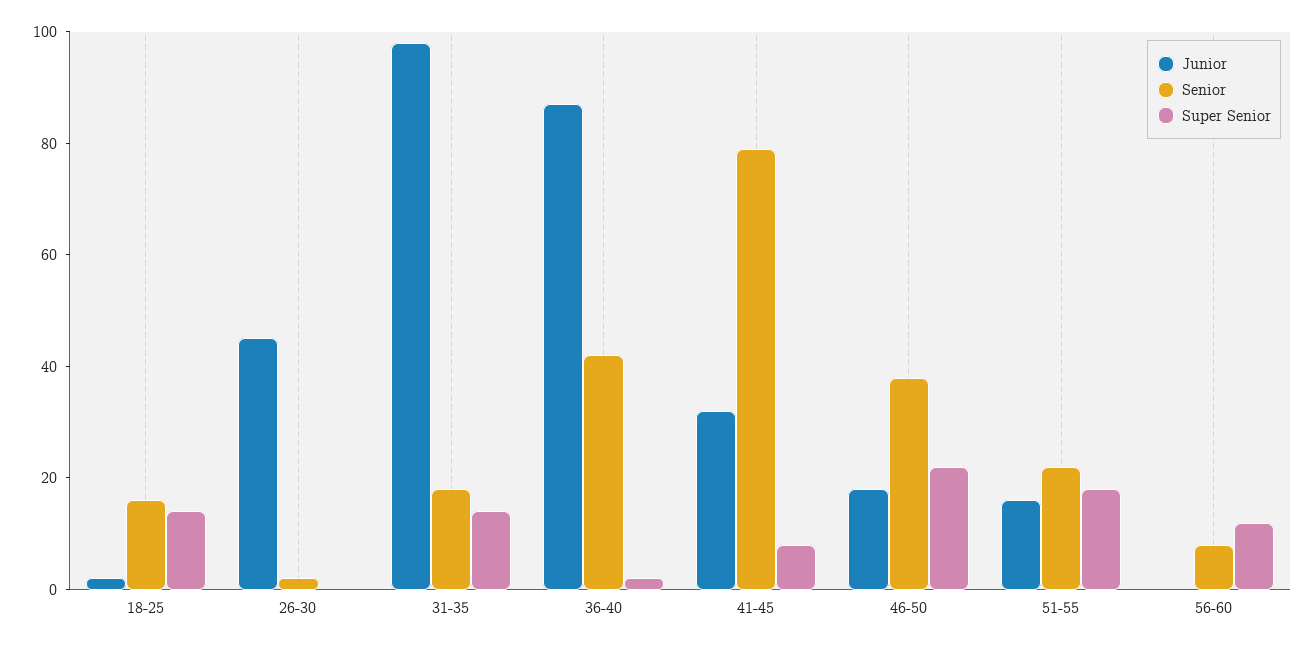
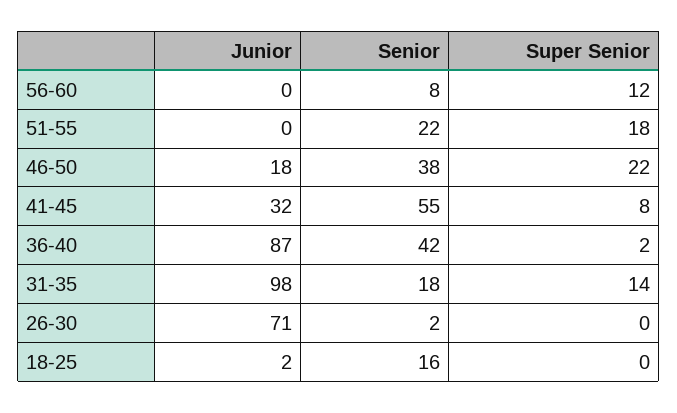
Super Senior, 18-25: 15 -> 0
Junior, 26-30: 45 -> 71
Senior, 41-45: 80 -> 55
Junior, 51-55: 15 -> 0

